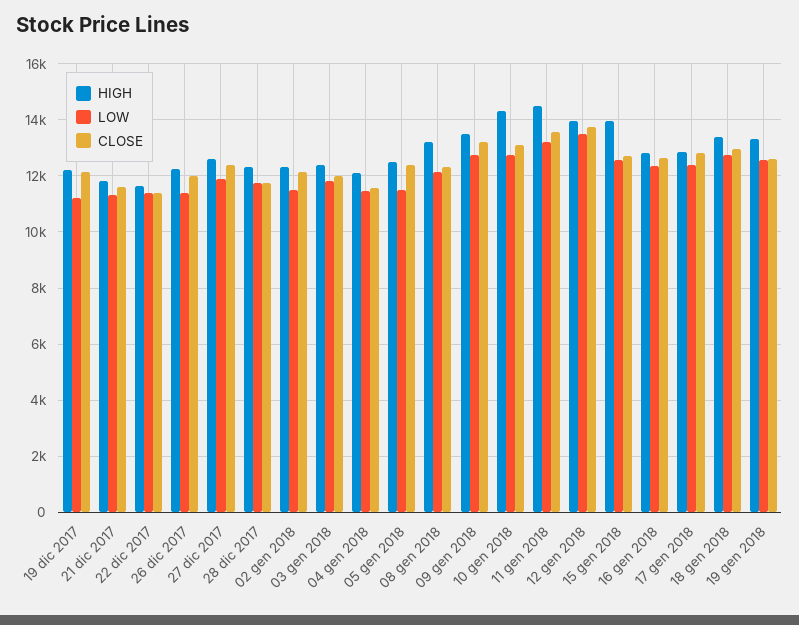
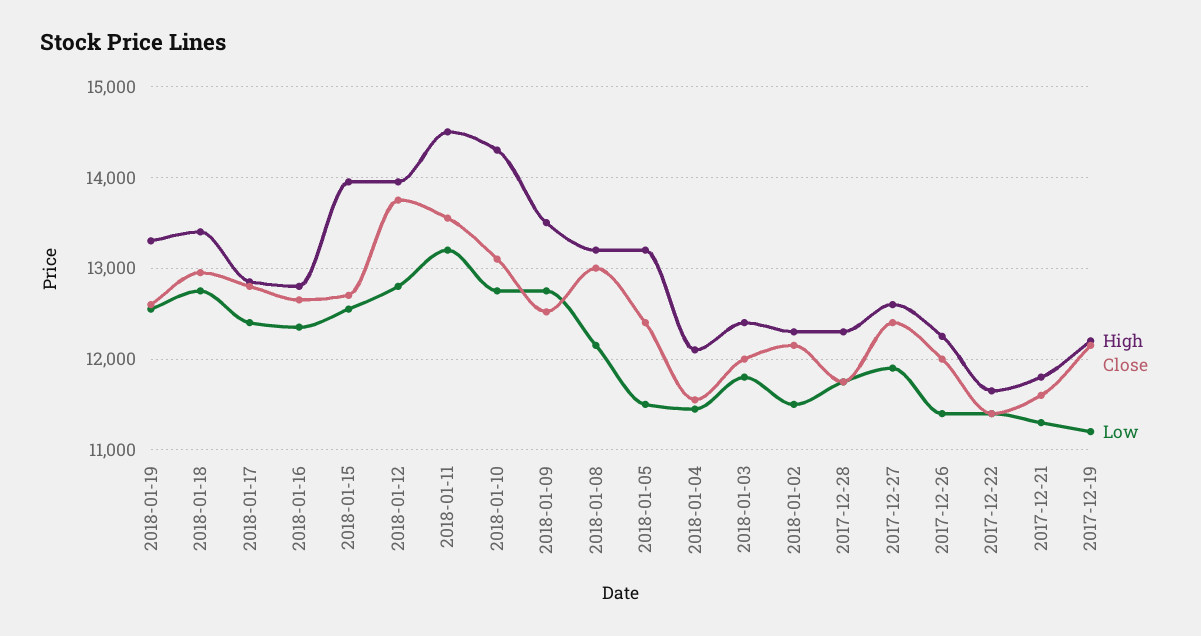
HIGH, 05 gen 2018: 12500 -> 13200
CLOSE, 08 gen 2018: 12250 -> 13000
CLOSE, 09 gen 2018: 13250 -> 12500
LOW, 12 gen 2018: 13500 -> 12800

